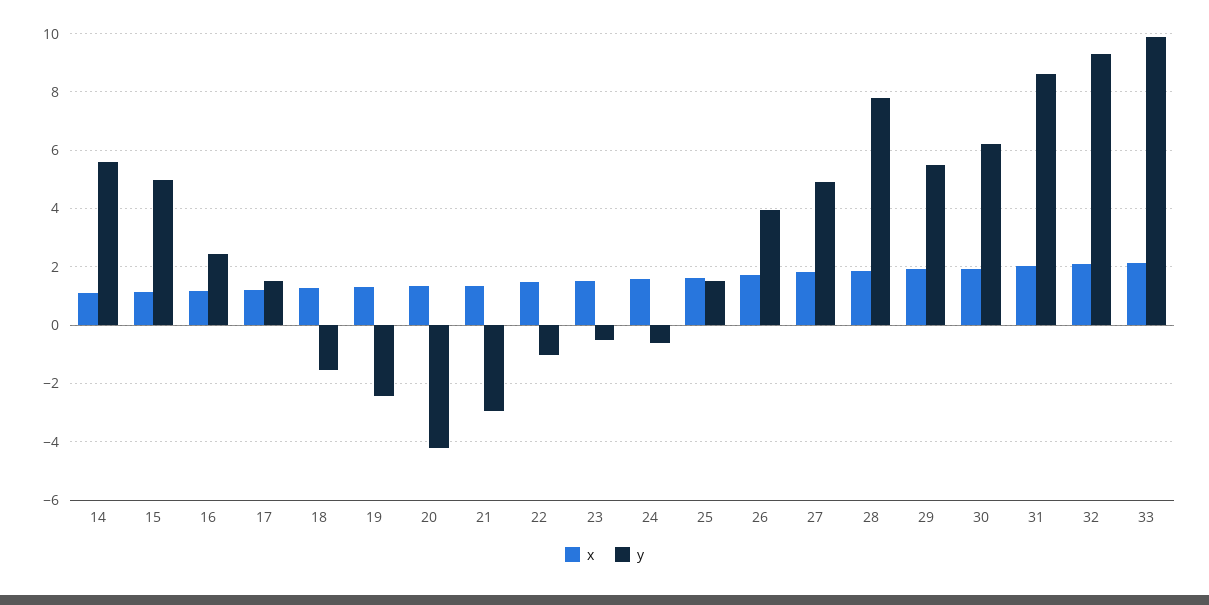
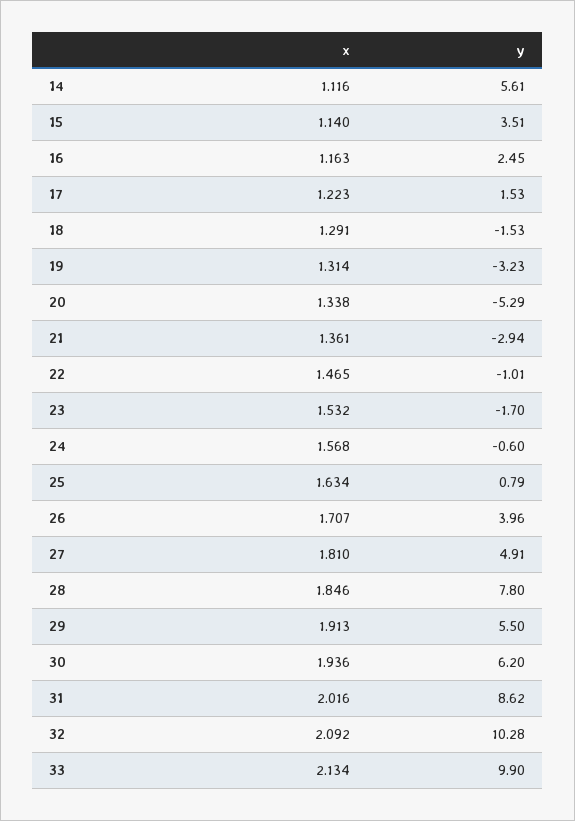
y, 15: 5 -> 3.51
y, 19: -2.5 -> -3.23
y, 20: -4.25 -> -5.29
y, 23: -0.5 -> -1.7
y, 25: 1.5 -> 0.79
y, 32: 9.25 -> 10.28

